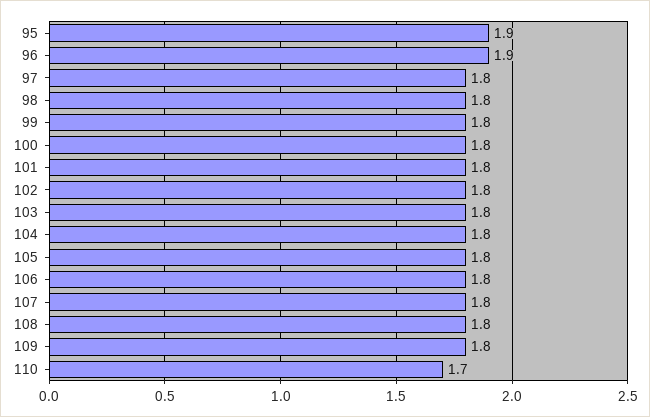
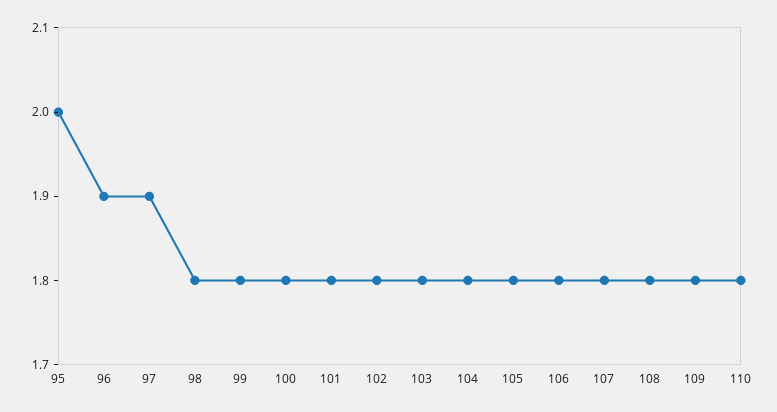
95: 1.9 -> 2
97: 1.8 -> 1.9
110: 1.7 -> 1.8

